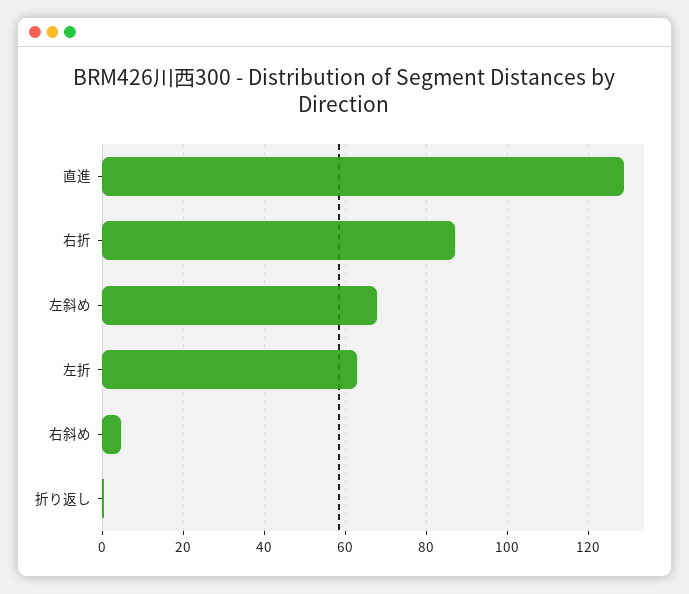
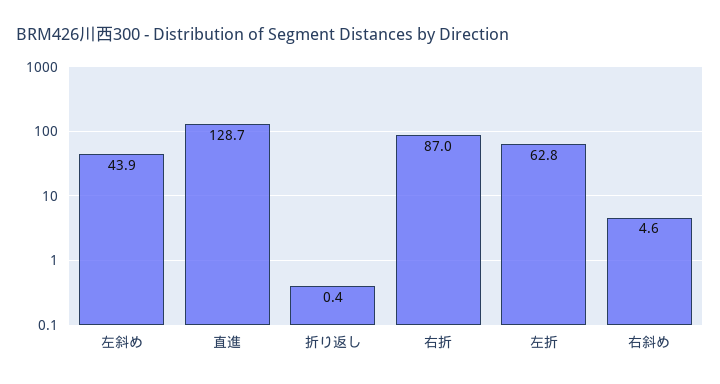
左斜め: 68 -> 43.9

